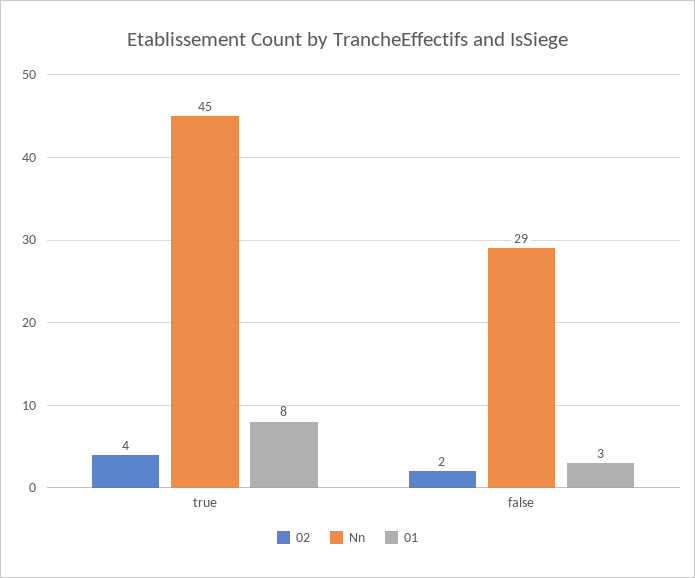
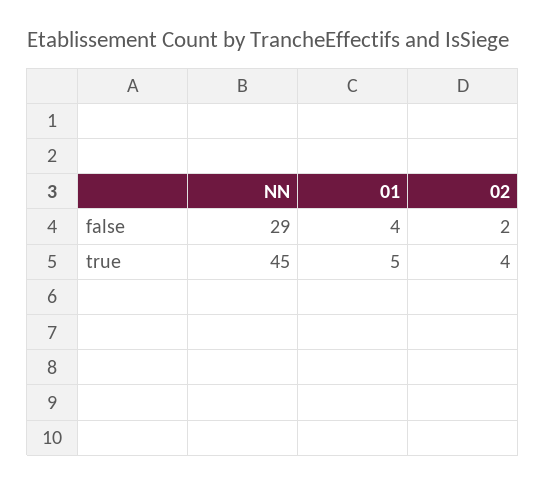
01, true: 8 -> 5
01, false: 3 -> 4

